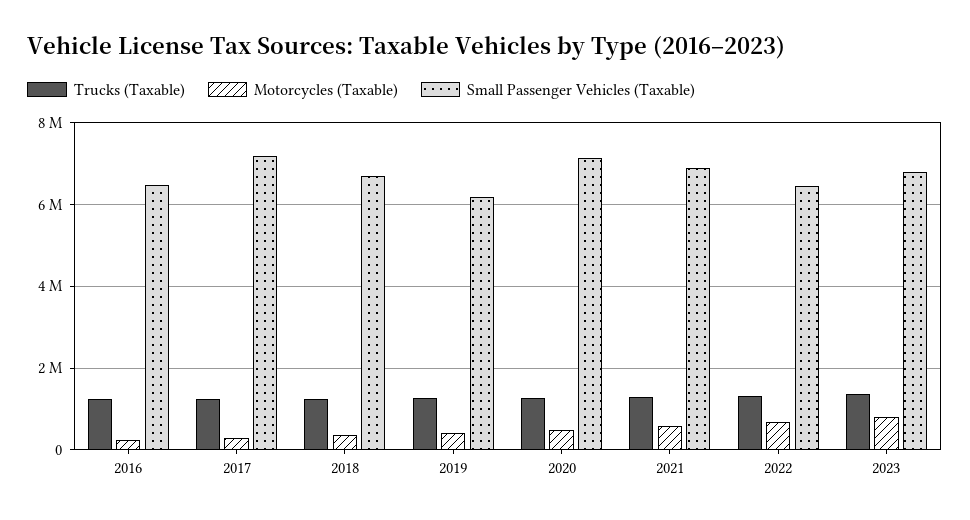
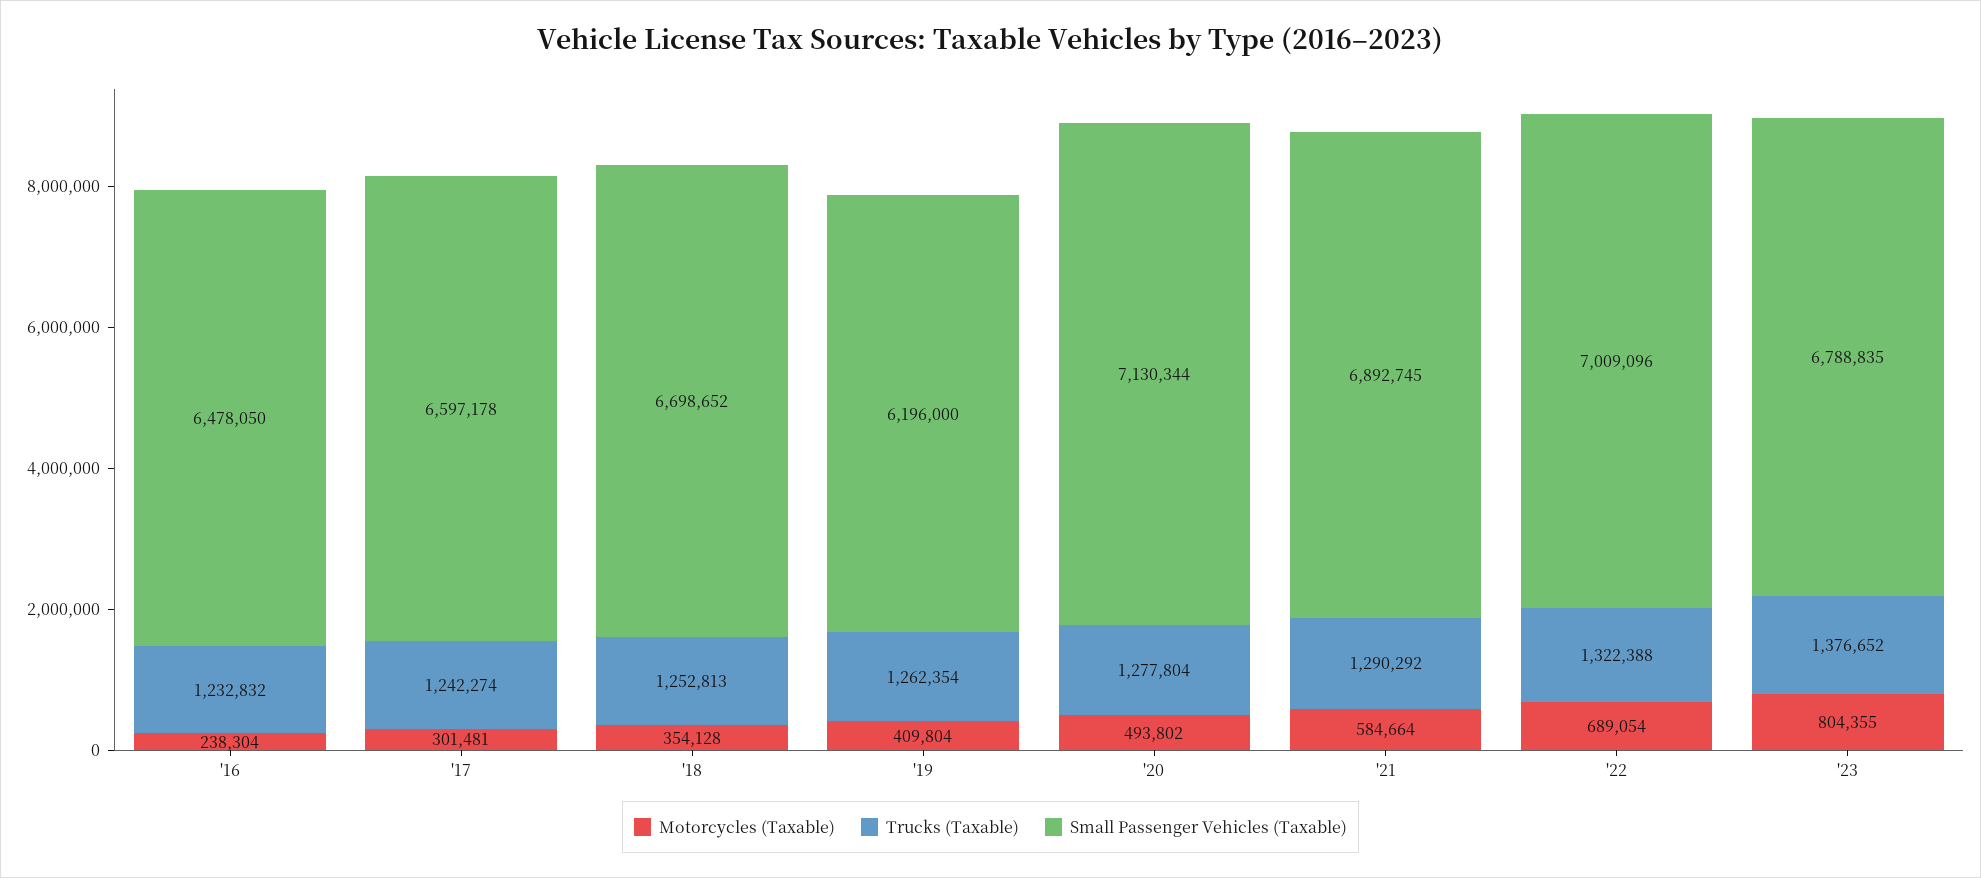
Small Passenger Vehicles (Taxable), 2017: 7200000 -> 6597178
Small Passenger Vehicles (Taxable), 2022: 6400000 -> 7009096

